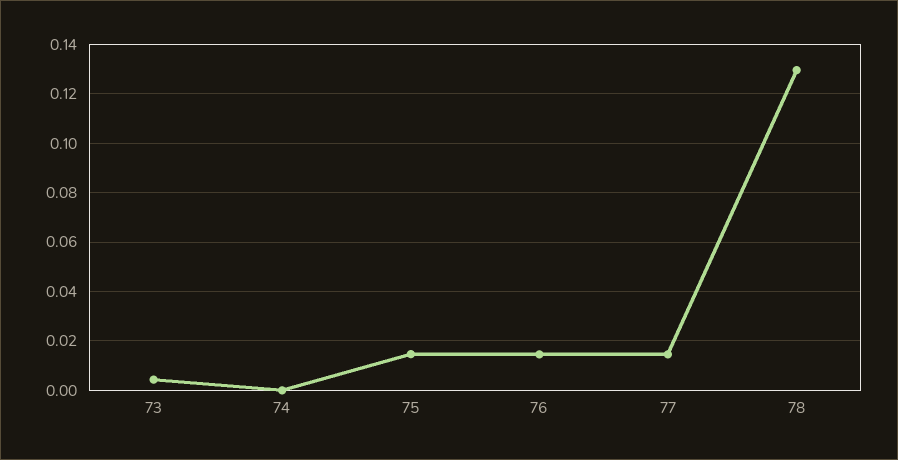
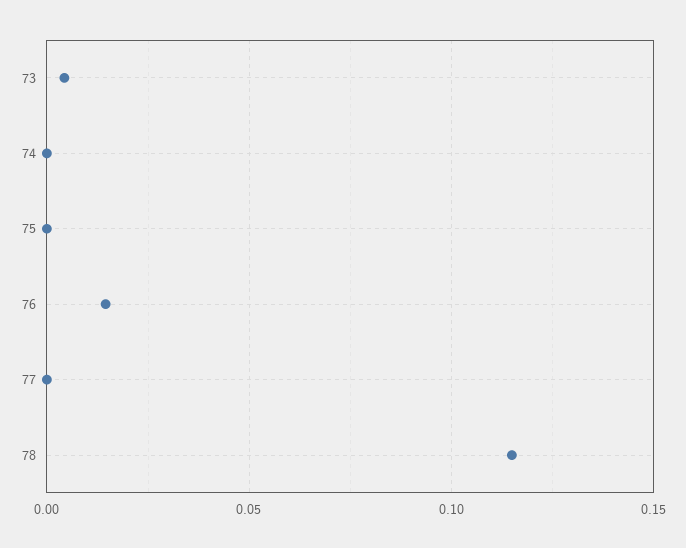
75: 0.015 -> 0
77: 0.015 -> 0
78: 0.13 -> 0.115

